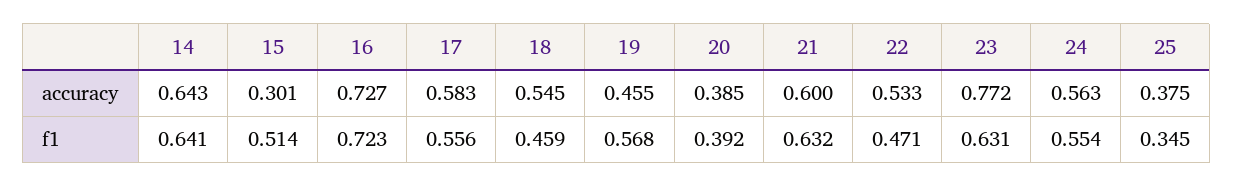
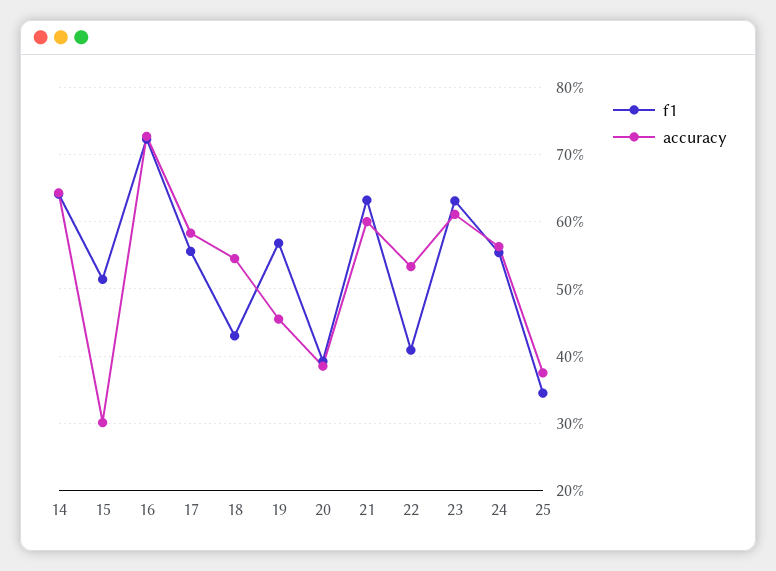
accuracy, 23: 0.772 -> 0.61
f1, 18: 0.459 -> 0.43
f1, 22: 0.471 -> 0.41

